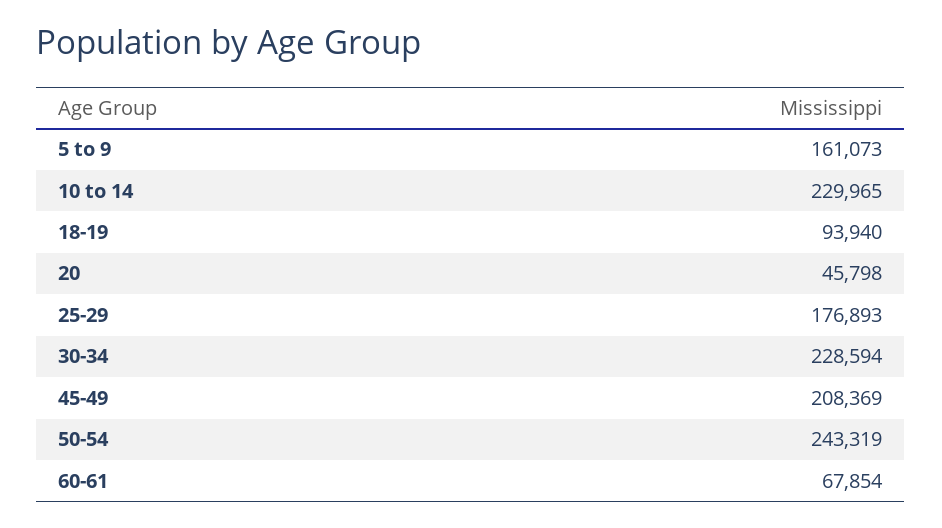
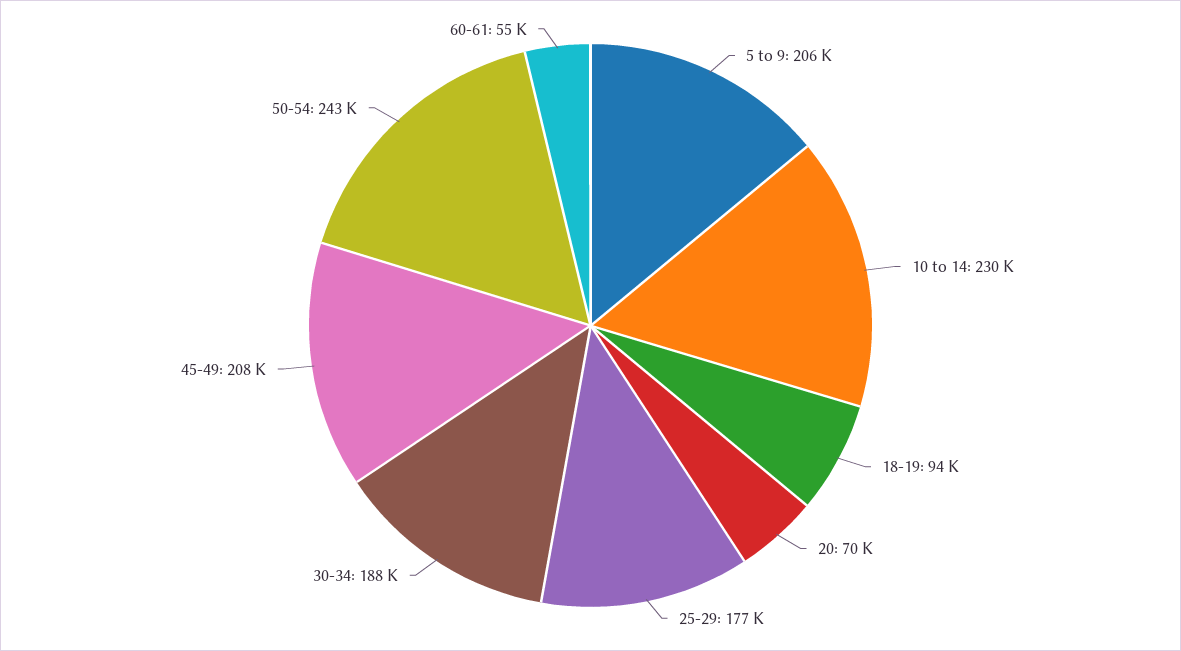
5 to 9: 161073 -> 206000
20: 45798 -> 70000
30-34: 228594 -> 188000
60-61: 67854 -> 55000

